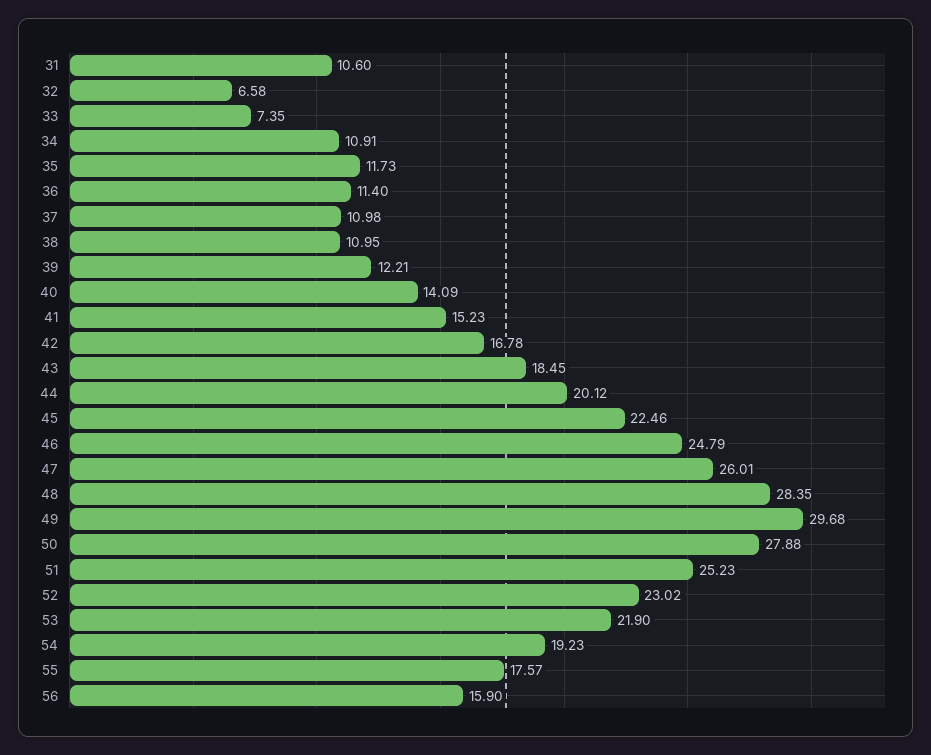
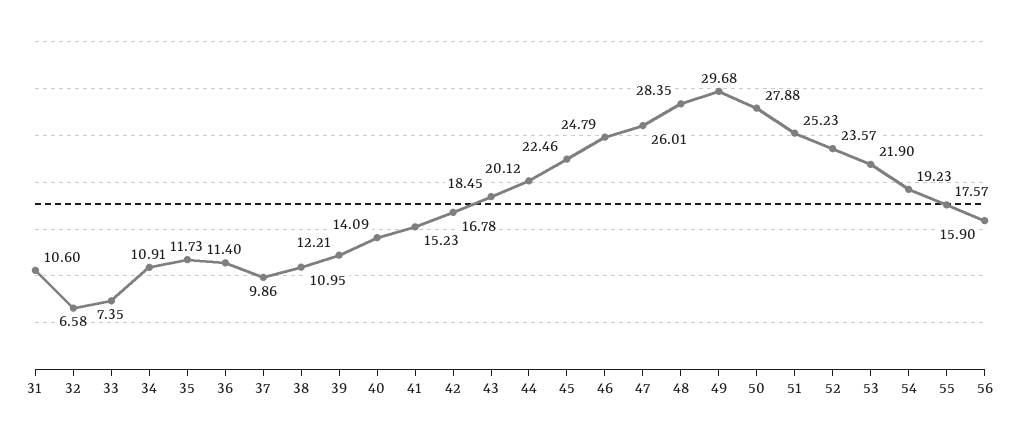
37: 10.98 -> 9.86
52: 23.02 -> 23.57

